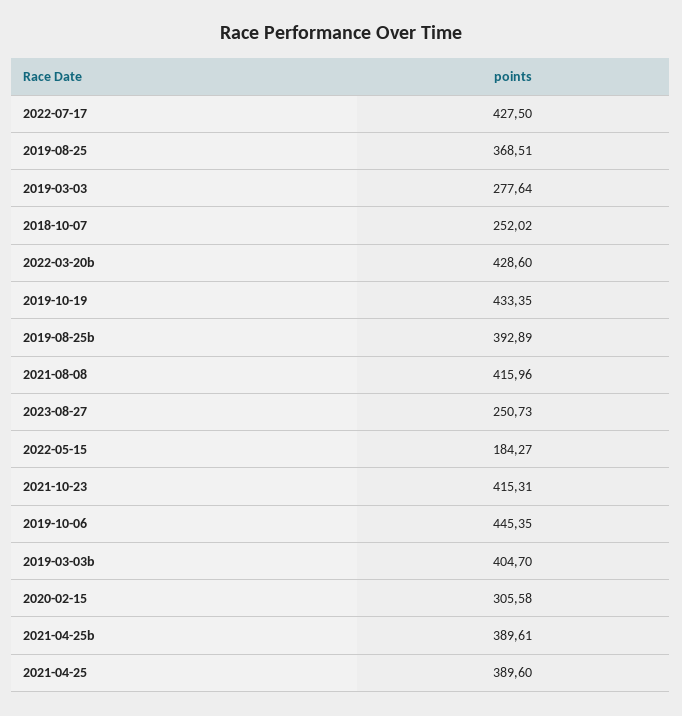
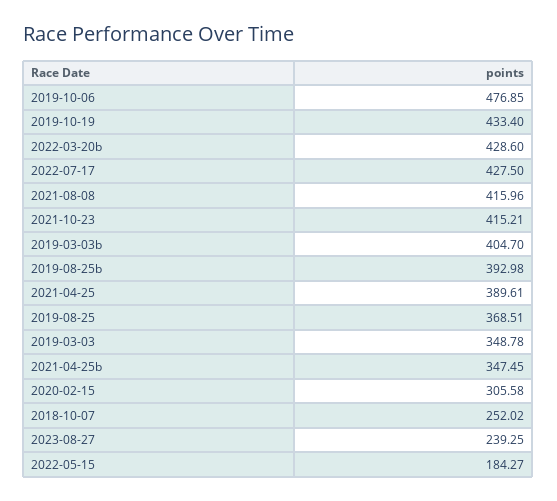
2019-03-03: 277.64 -> 348.78
2019-10-19: 433.35 -> 433.4
2019-08-25b: 392.89 -> 392.98
2023-08-27: 250.73 -> 239.25
2021-10-23: 415.31 -> 415.21
2019-10-06: 445.35 -> 476.85
2021-04-25b: 389.61 -> 347.45
2021-04-25: 389.6 -> 389.61

